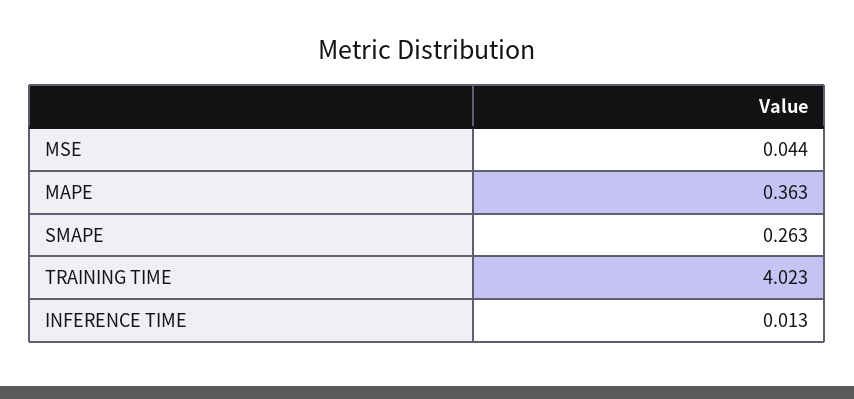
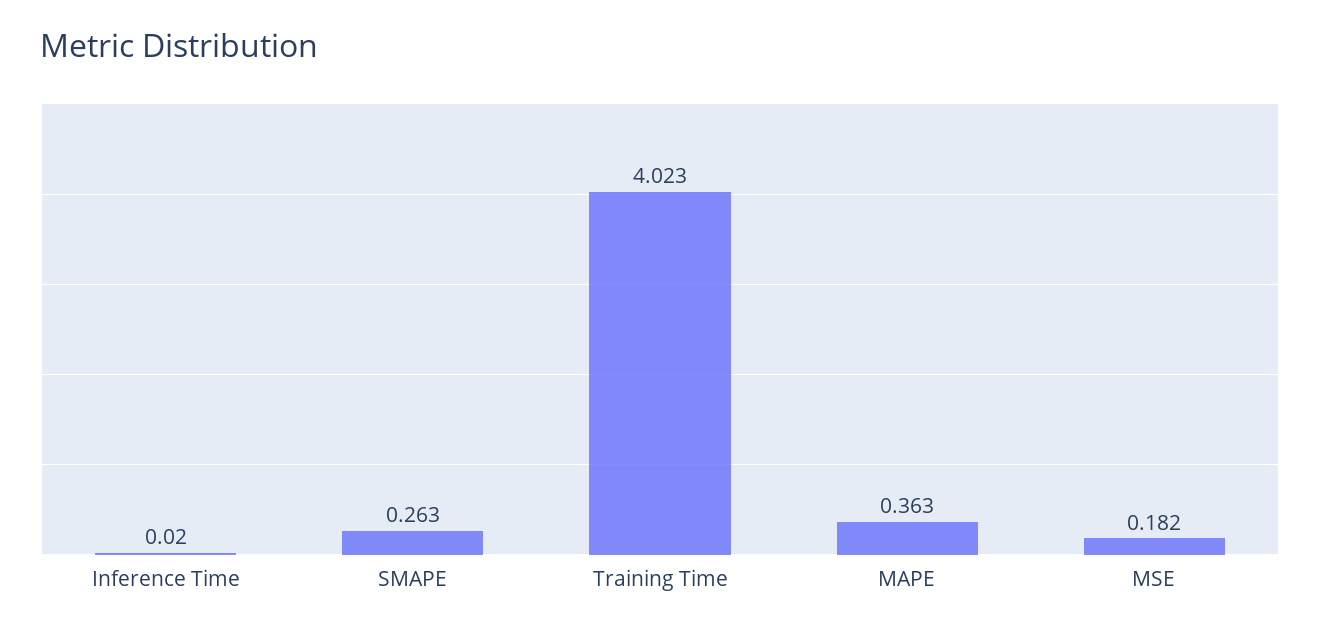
MSE: 0.044 -> 0.182
INFERENCE TIME: 0.013 -> 0.02

